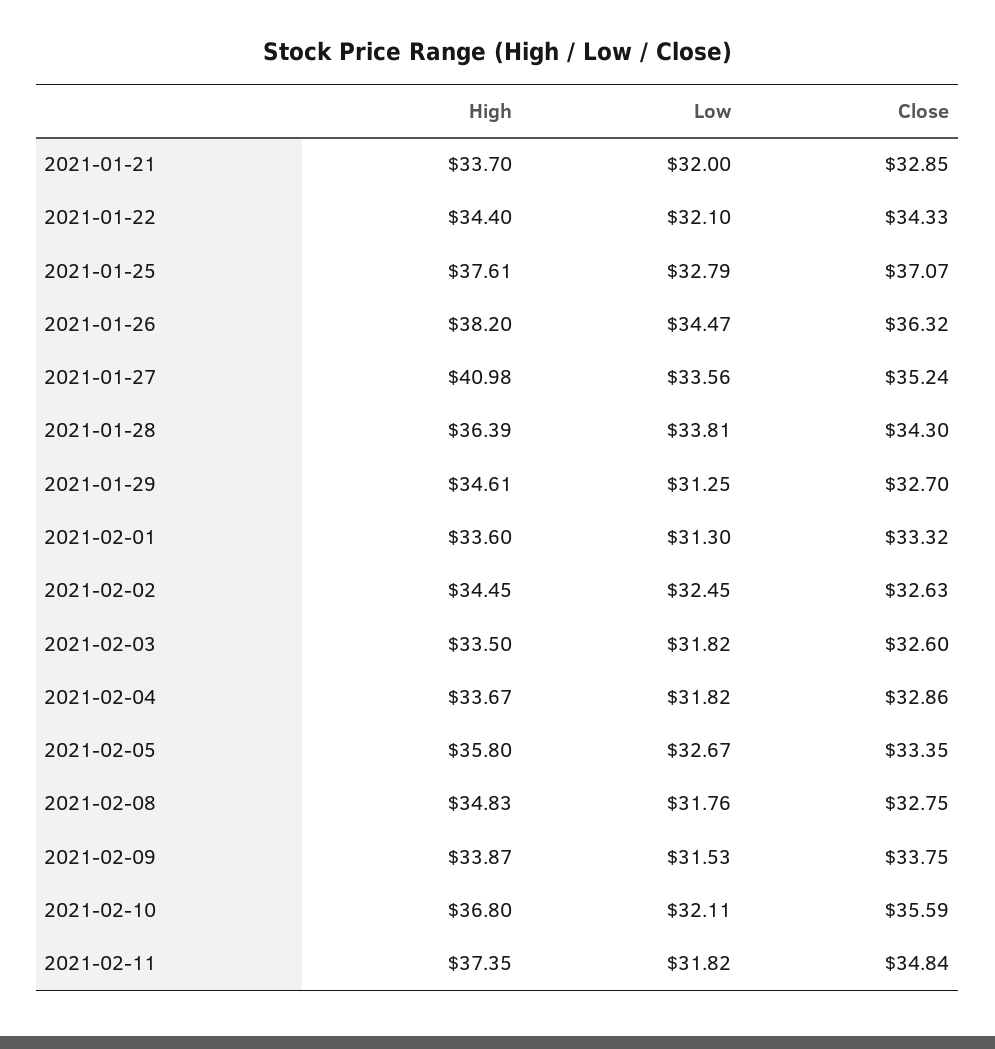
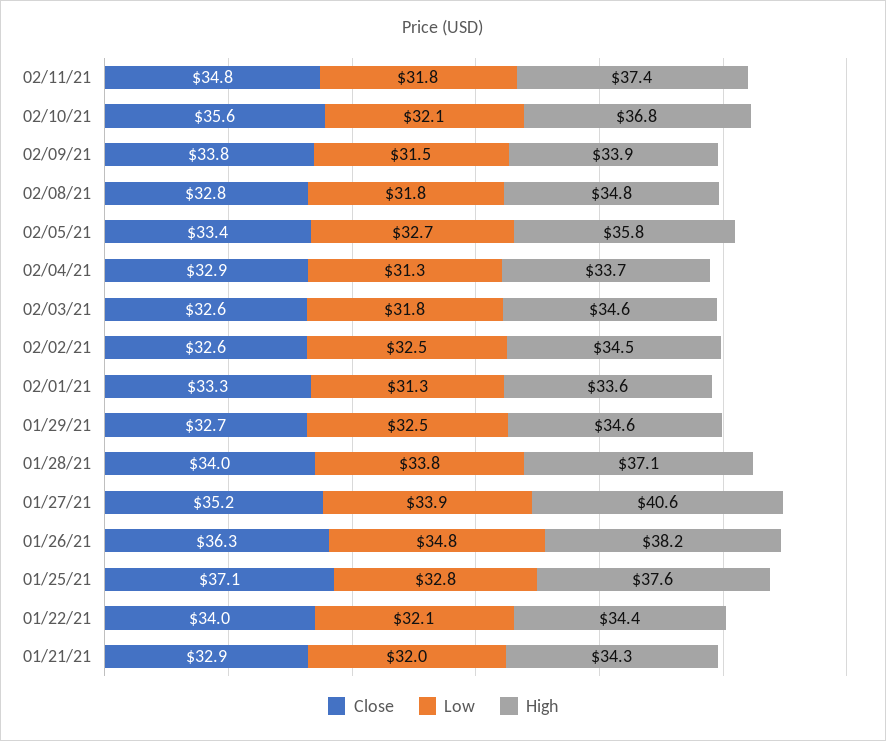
High, 2021-01-21: 33.7 -> 34.3
Close, 2021-01-22: 34.33 -> 34
Low, 2021-01-26: 34.47 -> 34.8
High, 2021-01-27: 40.98 -> 40.6
Low, 2021-01-27: 33.56 -> 33.9
High, 2021-01-28: 36.39 -> 37.1
Close, 2021-01-28: 34.3 -> 34
Low, 2021-01-29: 31.25 -> 32.5
High, 2021-02-03: 33.5 -> 34.6
Low, 2021-02-04: 31.82 -> 31.3

